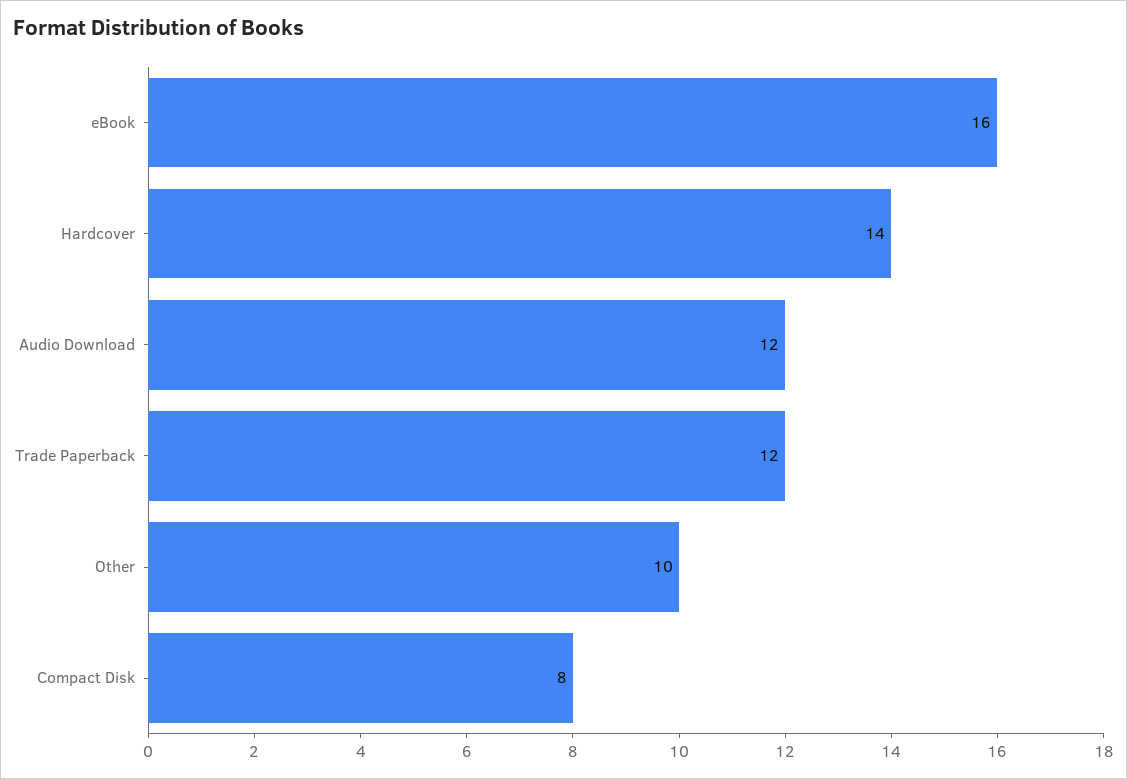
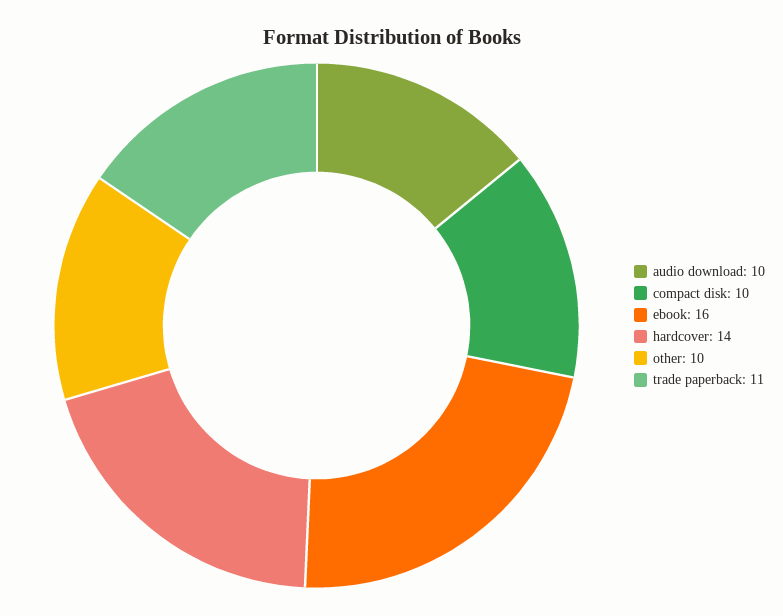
Audio Download: 12 -> 10
Trade Paperback: 12 -> 11
Compact Disk: 8 -> 10

